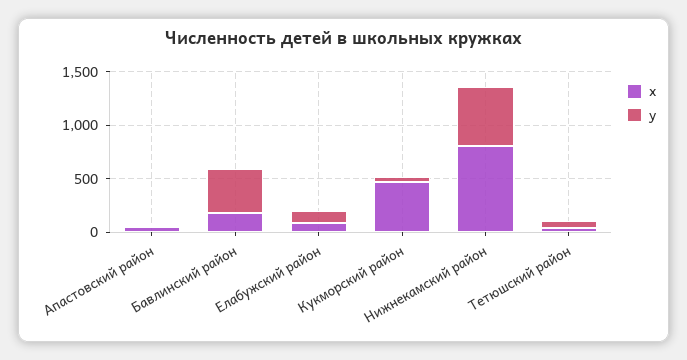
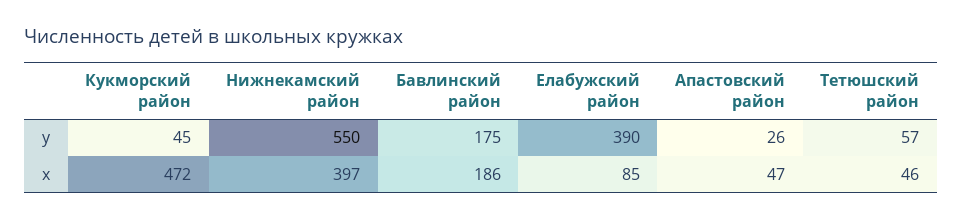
y, Бавлинский район: 400 -> 175
y, Елабужский район: 100 -> 390
x, Нижнекамский район: 800 -> 397

